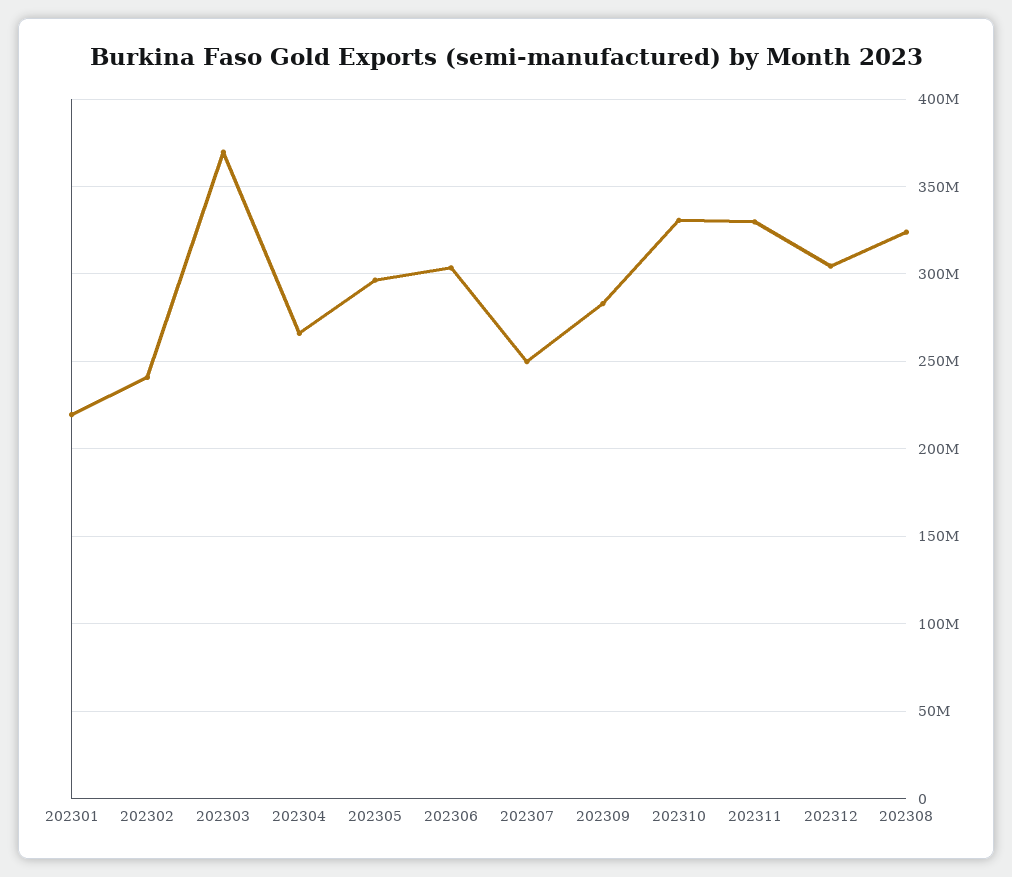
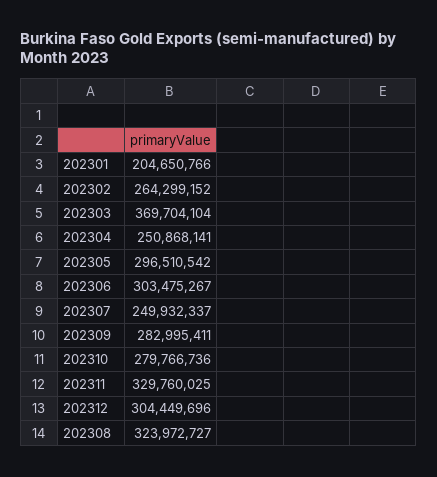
202301: 220000000 -> 204650766
202302: 240000000 -> 264299152
202304: 265000000 -> 250868141
202310: 330000000 -> 279766736

